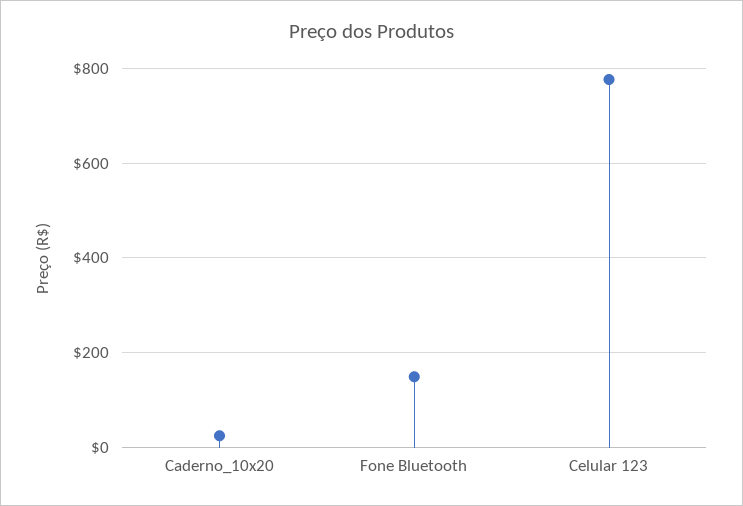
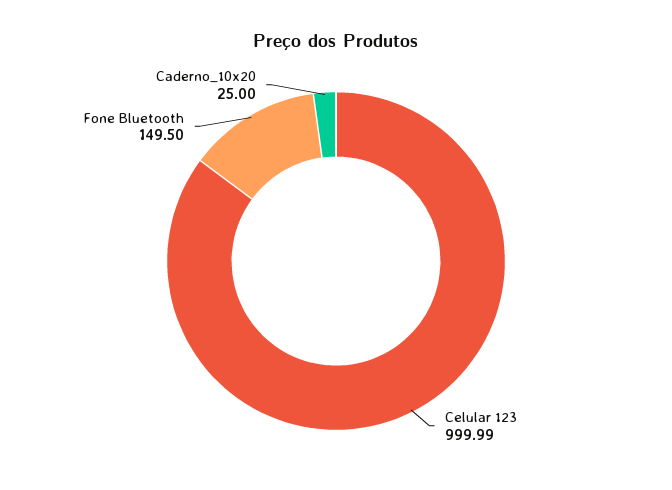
Celular 123: 780 -> 999.99

